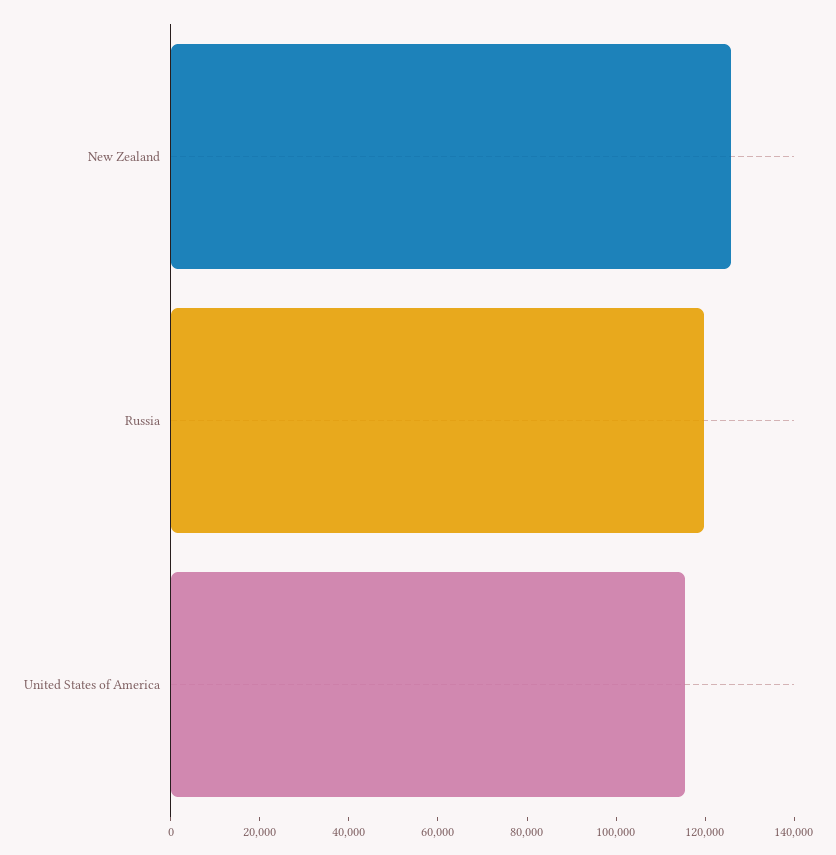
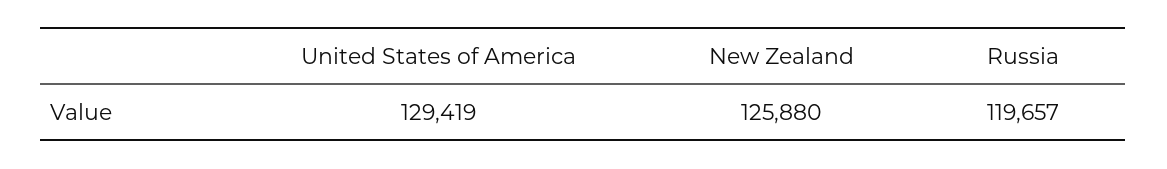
United States of America: 115000 -> 129419

